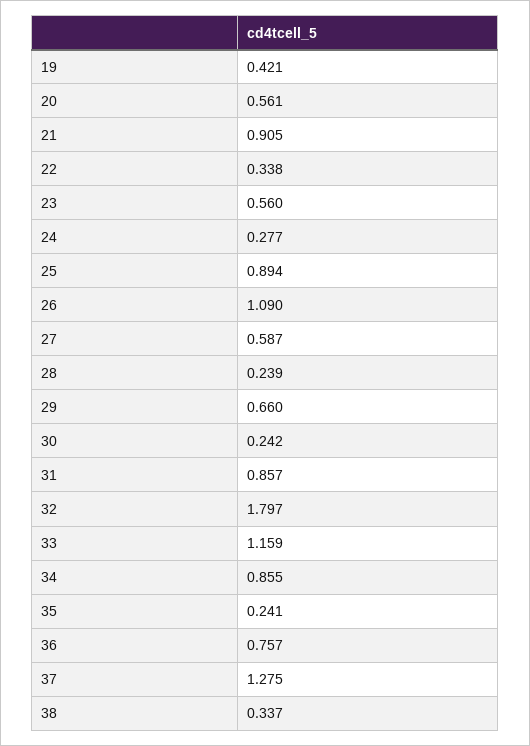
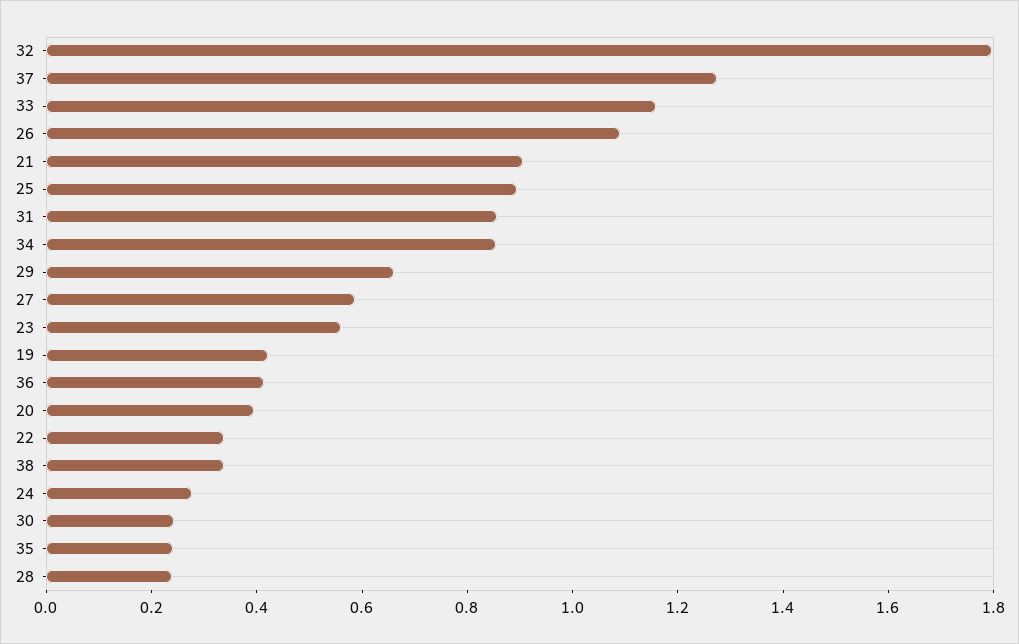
20: 0.561 -> 0.4
36: 0.757 -> 0.4

